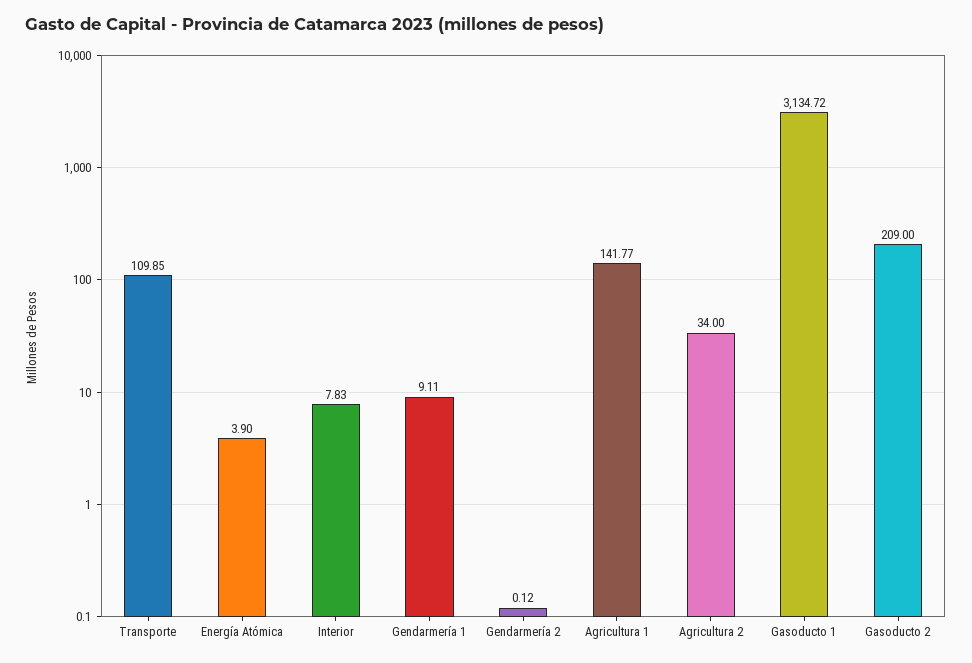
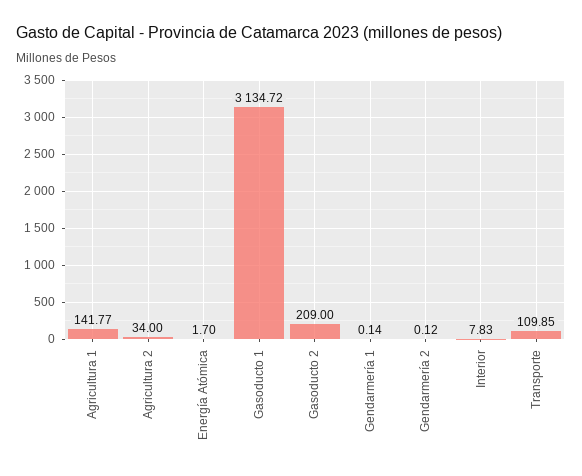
Energía Atómica: 3.9 -> 1.7
Gendarmería 1: 9.11 -> 0.14

